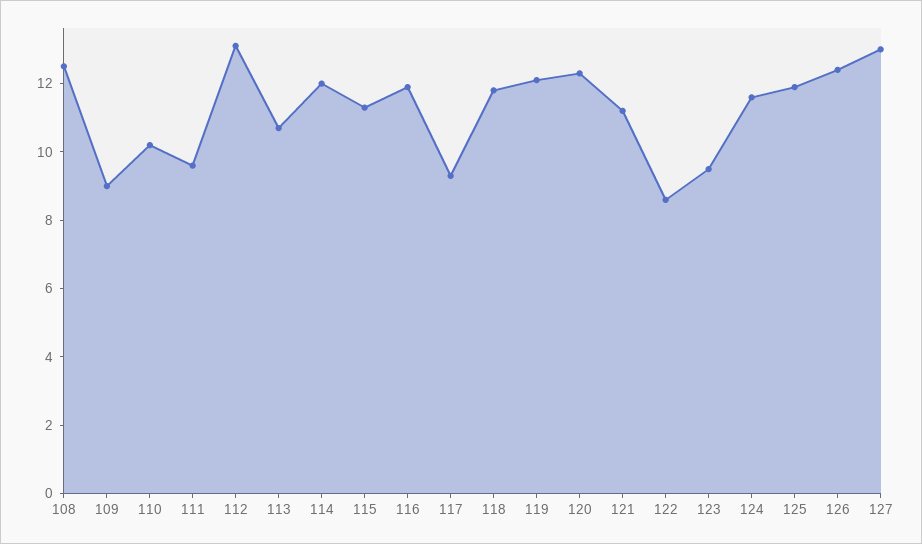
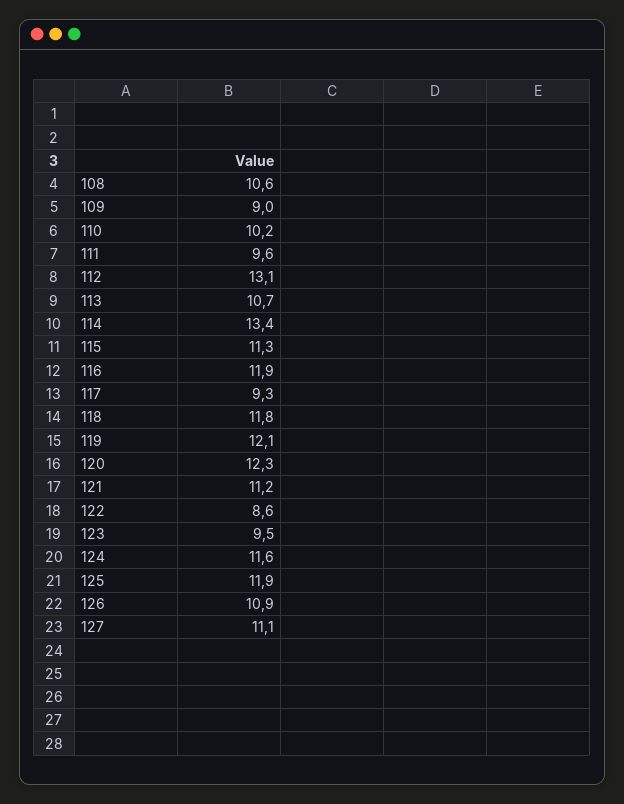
108: 12.5 -> 10.6
114: 12 -> 13.4
126: 12.5 -> 10.9
127: 13 -> 11.1

